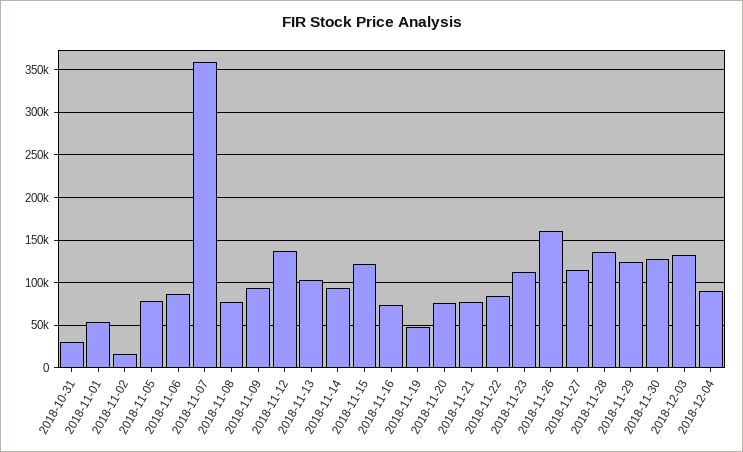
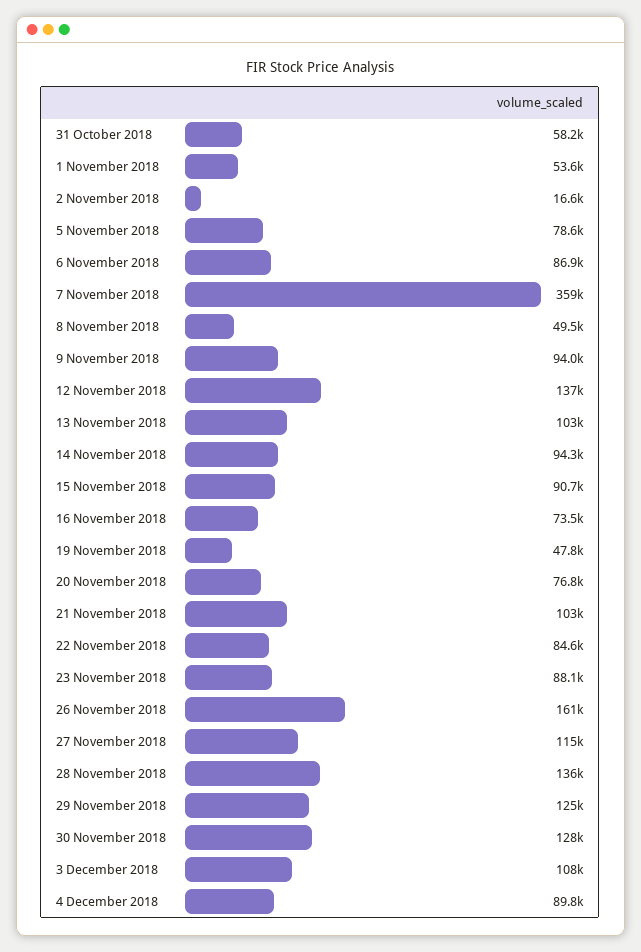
2018-10-31: 30000 -> 58200
2018-11-08: 80000 -> 49500
2018-11-15: 120000 -> 90700
2018-11-21: 80000 -> 103000
2018-11-23: 110000 -> 88100
2018-12-03: 130000 -> 108000

